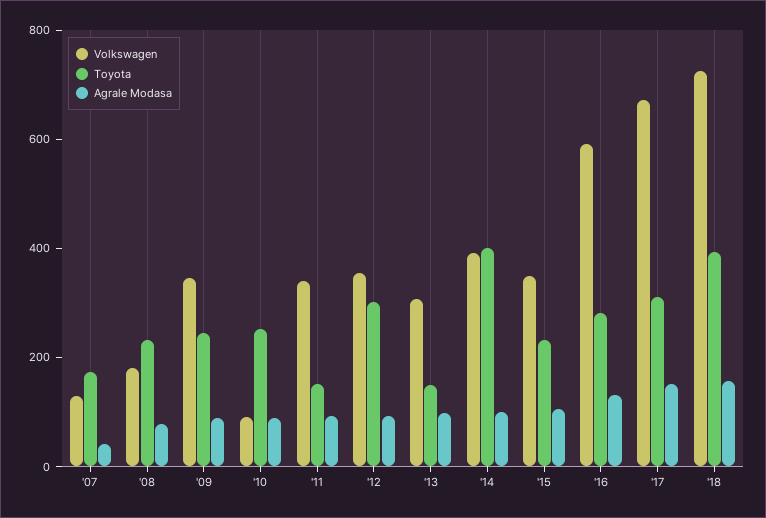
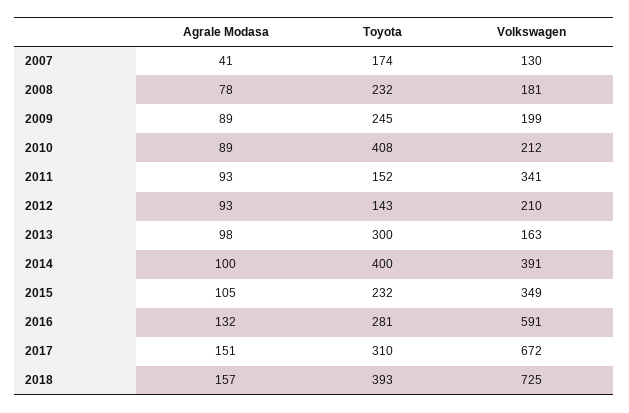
Volkswagen, '09: 350 -> 199
Volkswagen, '10: 100 -> 212
Toyota, '10: 250 -> 408
Volkswagen, '12: 350 -> 210
Toyota, '12: 300 -> 143
Volkswagen, '13: 300 -> 163
Toyota, '13: 150 -> 300

